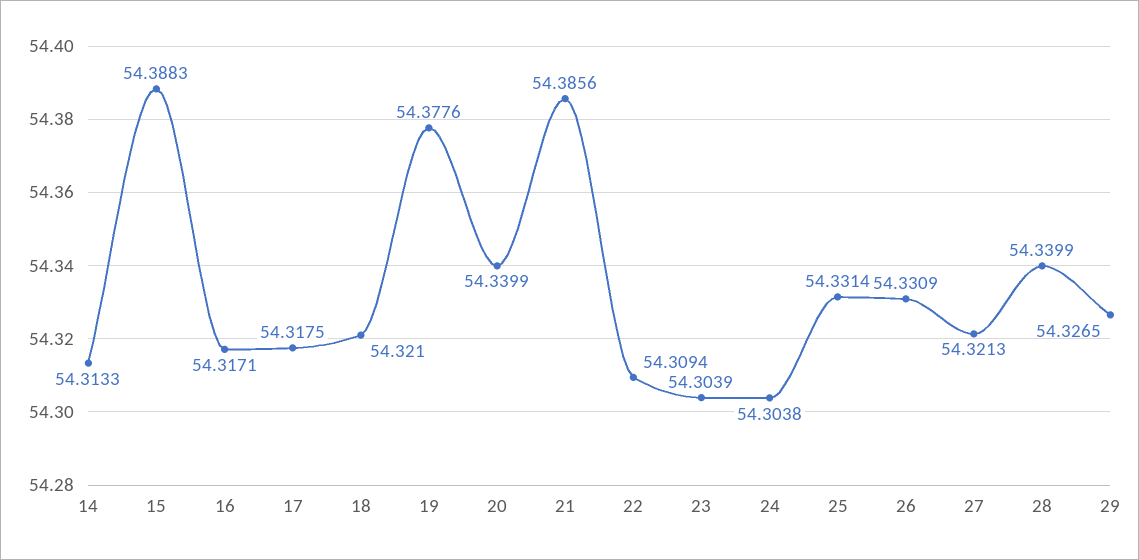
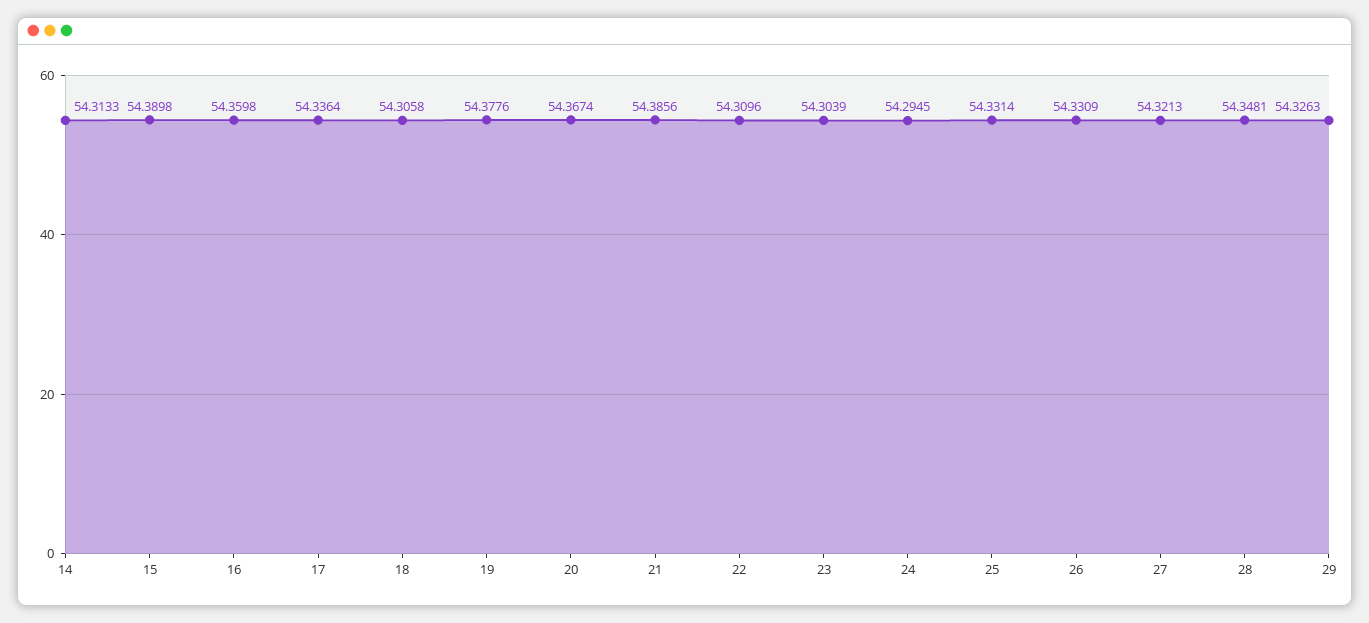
15: 54.3883 -> 54.3898
16: 54.3171 -> 54.3598
17: 54.3175 -> 54.3364
18: 54.321 -> 54.3058
20: 54.3399 -> 54.3674
22: 54.3094 -> 54.3096
24: 54.3038 -> 54.2945
28: 54.3399 -> 54.3481
29: 54.3265 -> 54.3263

